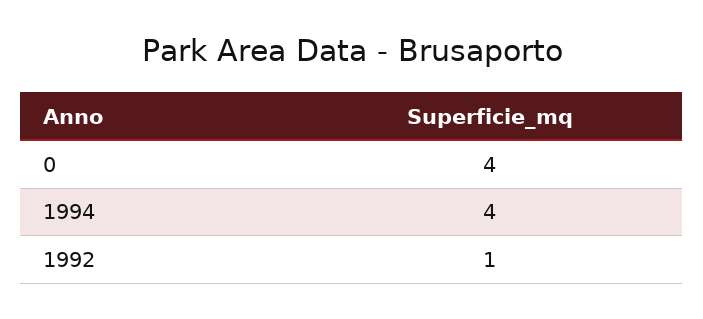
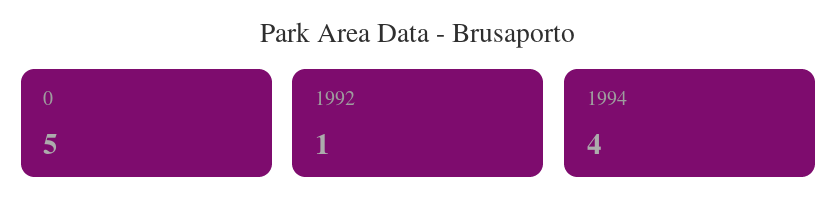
0: 4 -> 5

